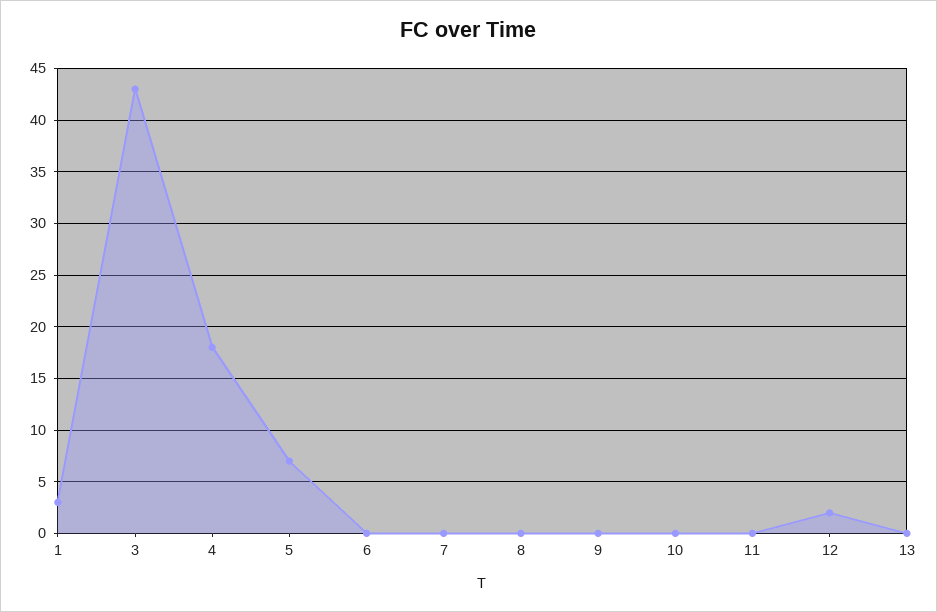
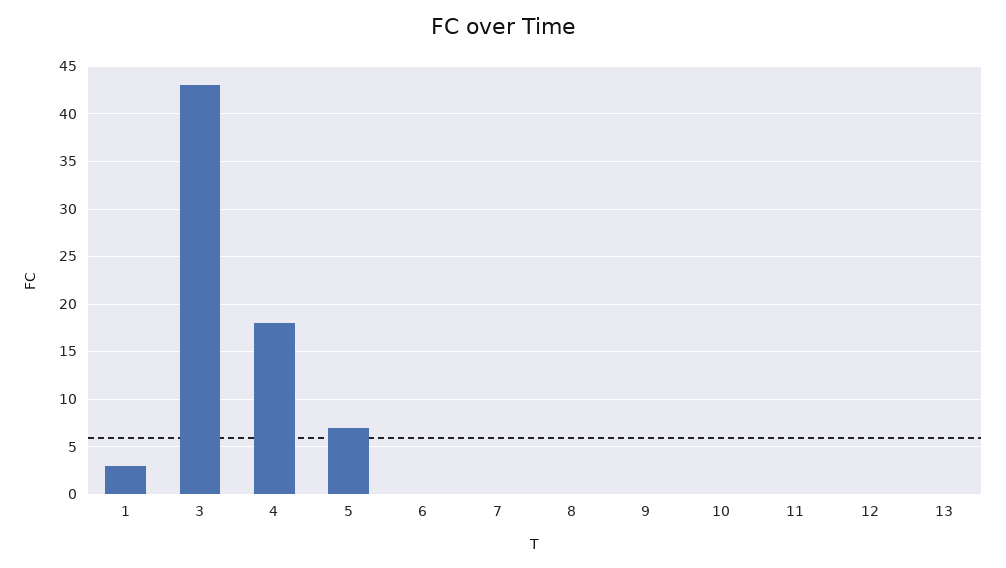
12: 2 -> 0

